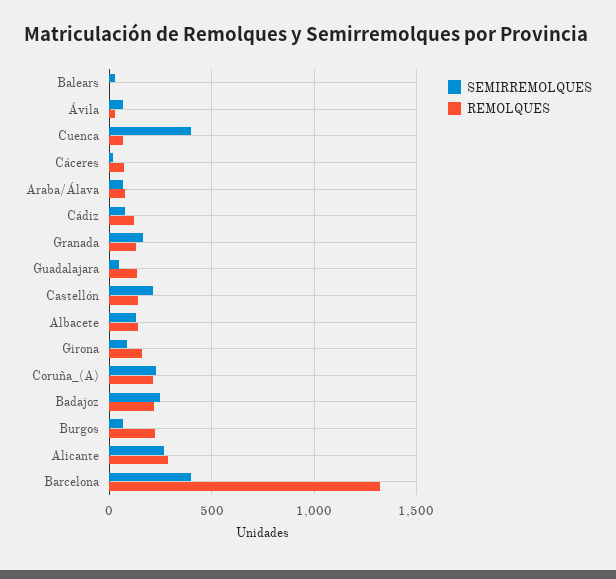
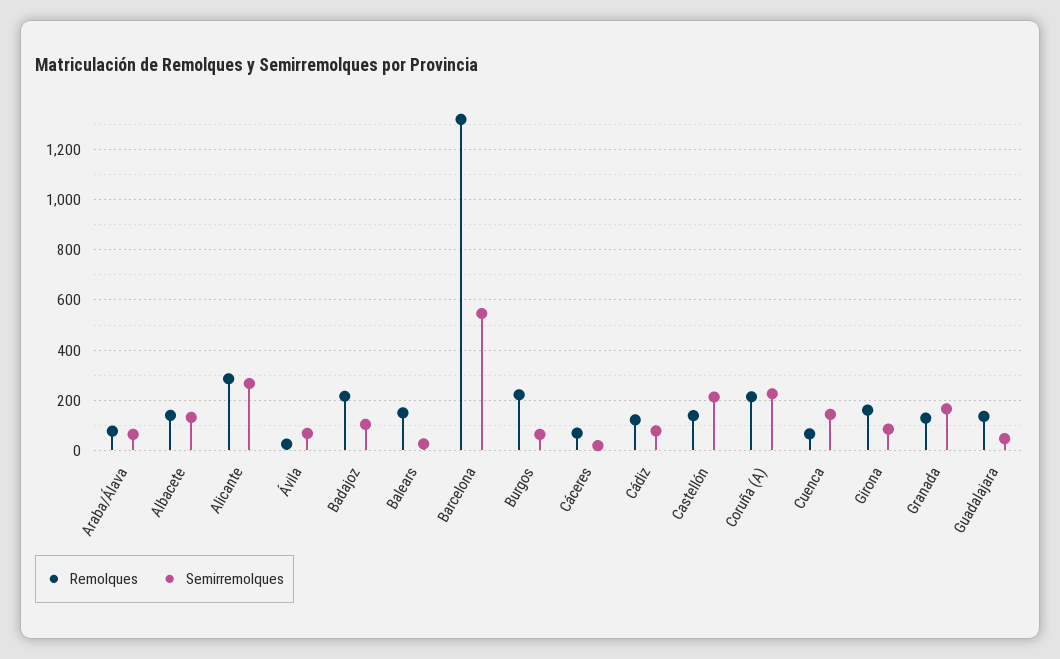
REMOLQUES, Balears: 0 -> 150
SEMIRREMOLQUES, Cuenca: 400 -> 150
SEMIRREMOLQUES, Badajoz: 250 -> 100
SEMIRREMOLQUES, Barcelona: 400 -> 550

